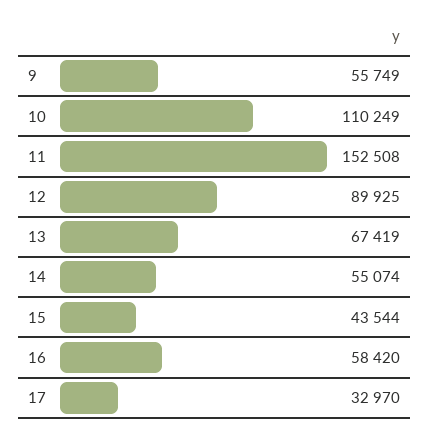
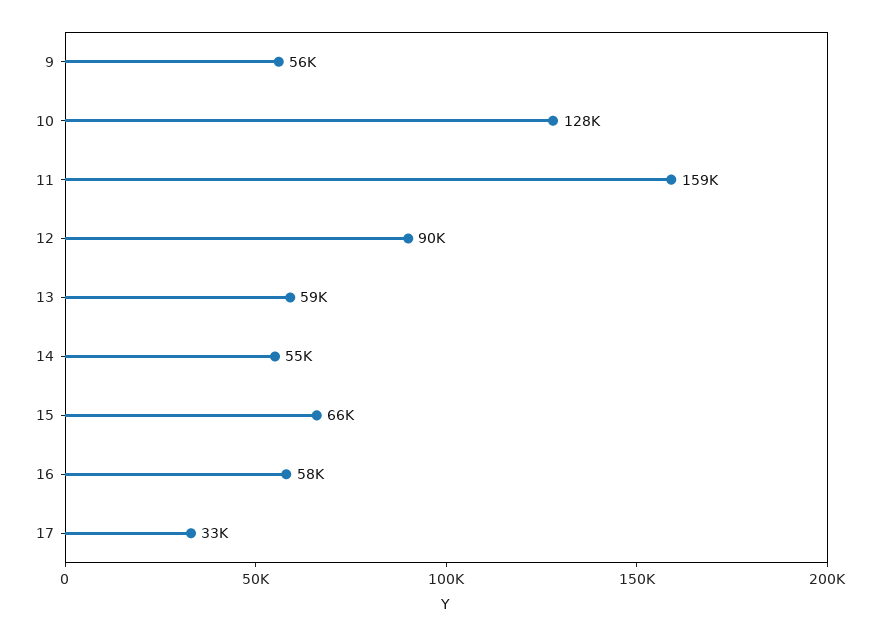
10: 110249 -> 128000
11: 152508 -> 159000
13: 67419 -> 59000
15: 43544 -> 66000

